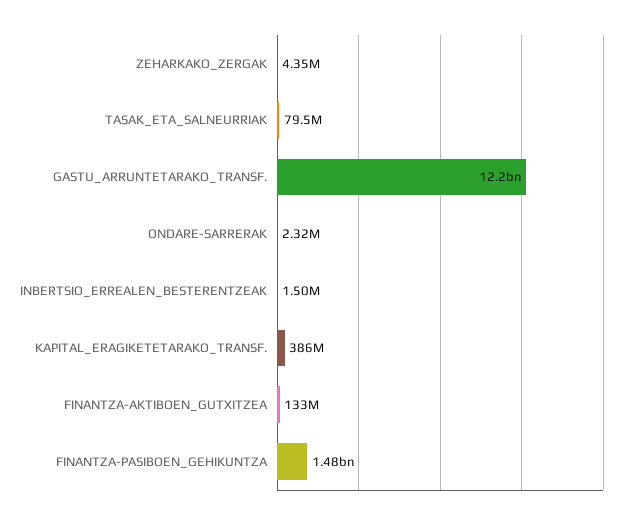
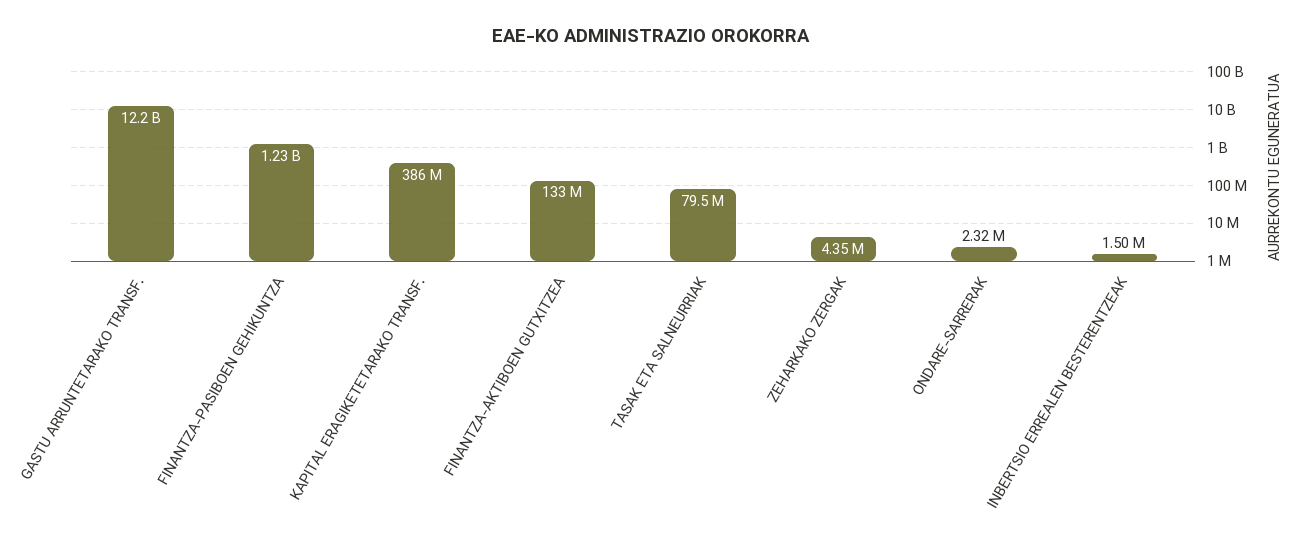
FINANTZA-PASIBOEN_GEHIKUNTZA: 1480000000 -> 1230000000

